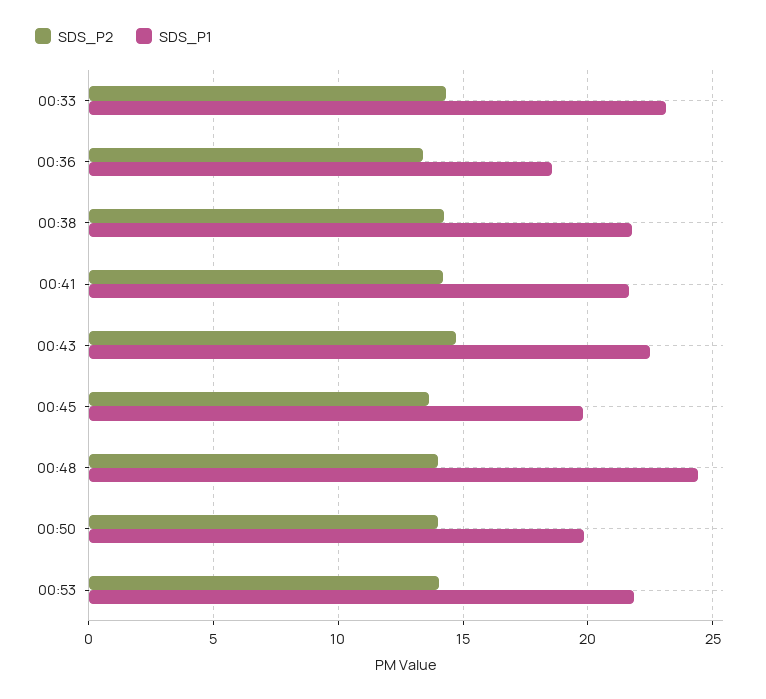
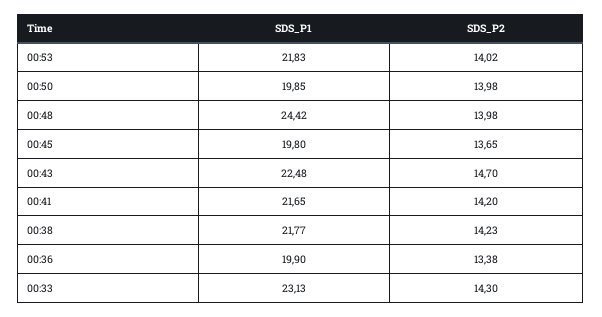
SDS_P1, 00:36: 18.5 -> 19.9

